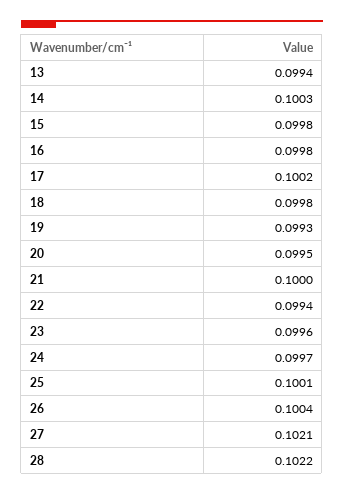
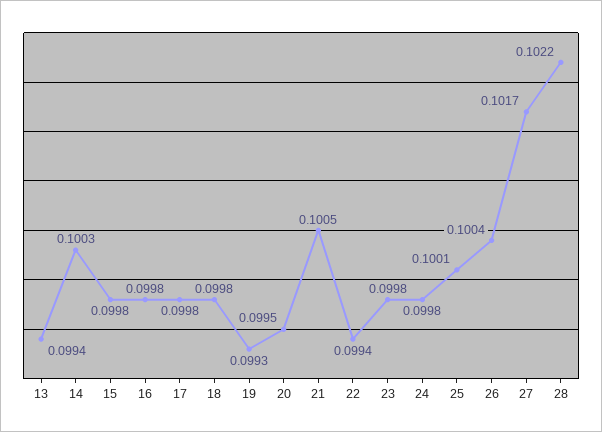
17: 0.1002 -> 0.0998
21: 0.1 -> 0.1005
23: 0.0996 -> 0.0998
24: 0.0997 -> 0.0998
27: 0.1021 -> 0.1017

